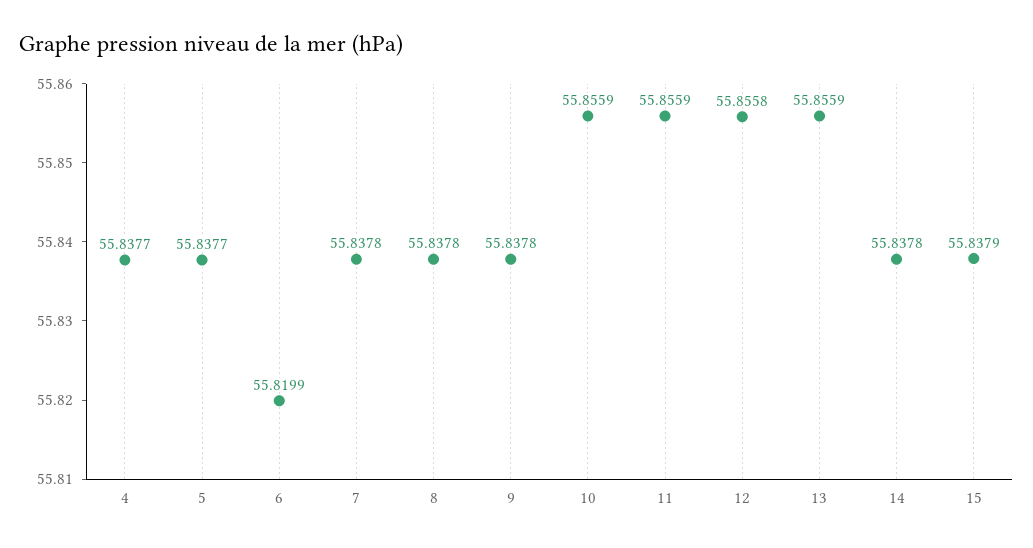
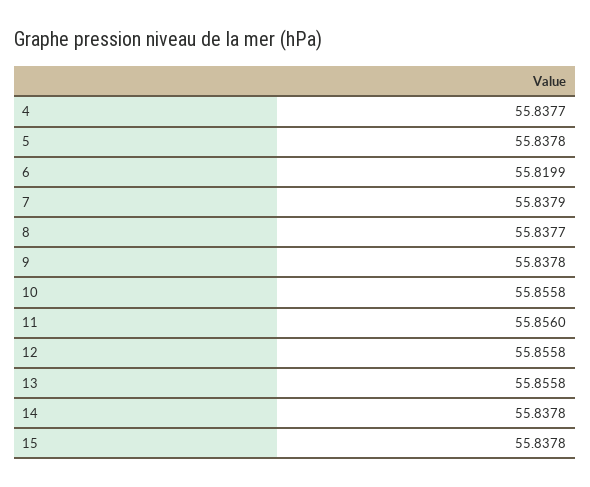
5: 55.8377 -> 55.8378
7: 55.8378 -> 55.8379
8: 55.8378 -> 55.8377
10: 55.8559 -> 55.8558
11: 55.8559 -> 55.856
13: 55.8559 -> 55.8558
15: 55.8379 -> 55.8378

